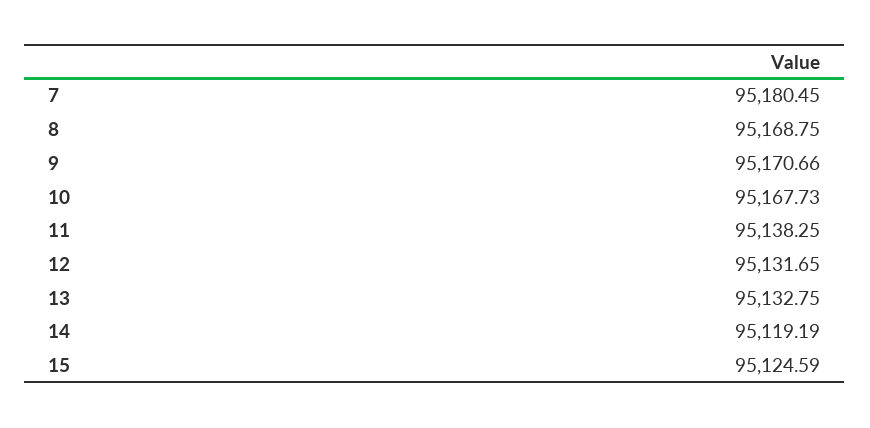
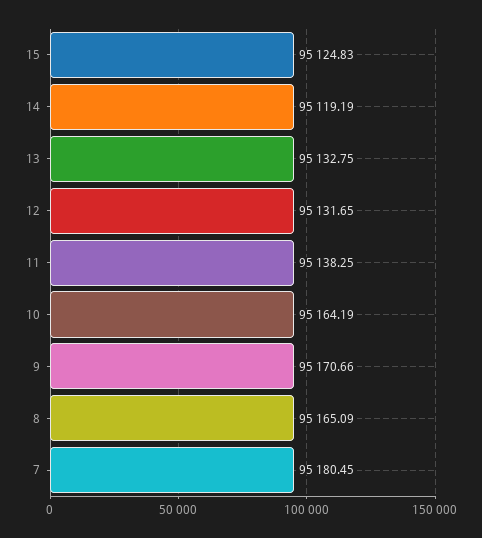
8: 95168.75 -> 95165.09
10: 95167.73 -> 95164.19
15: 95124.59 -> 95124.83

